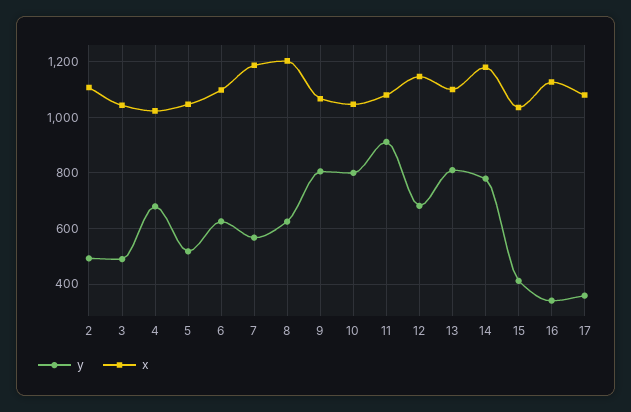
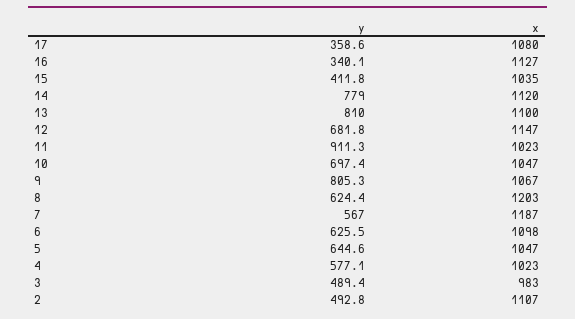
x, 3: 1050 -> 983
y, 4: 675 -> 577.1
y, 5: 525 -> 644.6
y, 10: 800 -> 697.4
x, 11: 1075 -> 1023
x, 14: 1175 -> 1120

